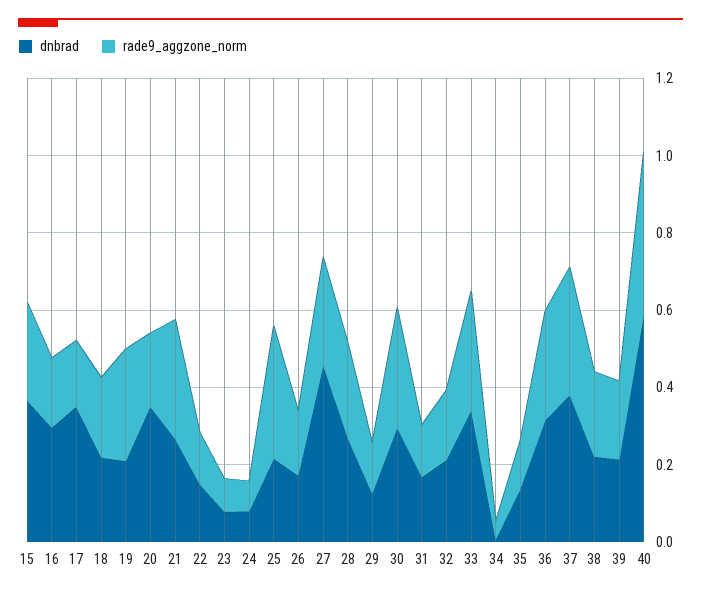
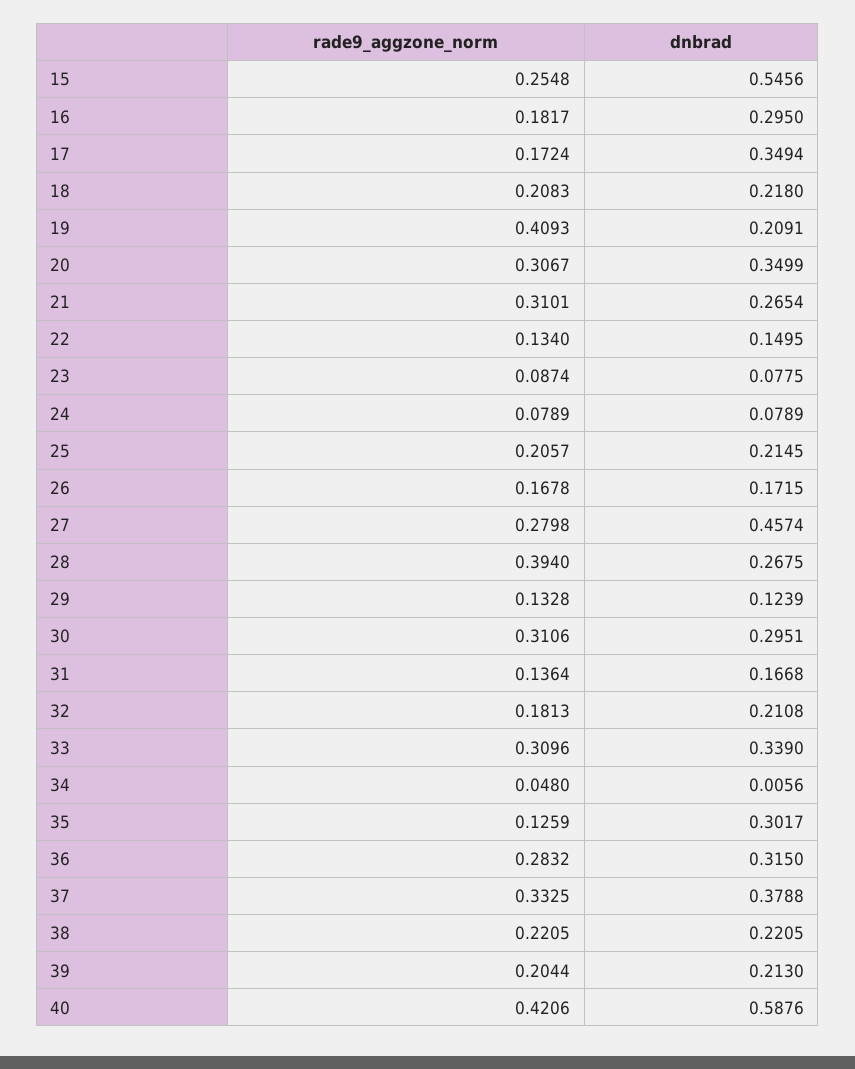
dnbrad, 15: 0.35 -> 0.5456
rade9_aggzone_norm, 19: 0.3 -> 0.4093
rade9_aggzone_norm, 20: 0.2 -> 0.3067
rade9_aggzone_norm, 25: 0.35 -> 0.2057
rade9_aggzone_norm, 28: 0.25 -> 0.394
dnbrad, 35: 0.15 -> 0.3017

